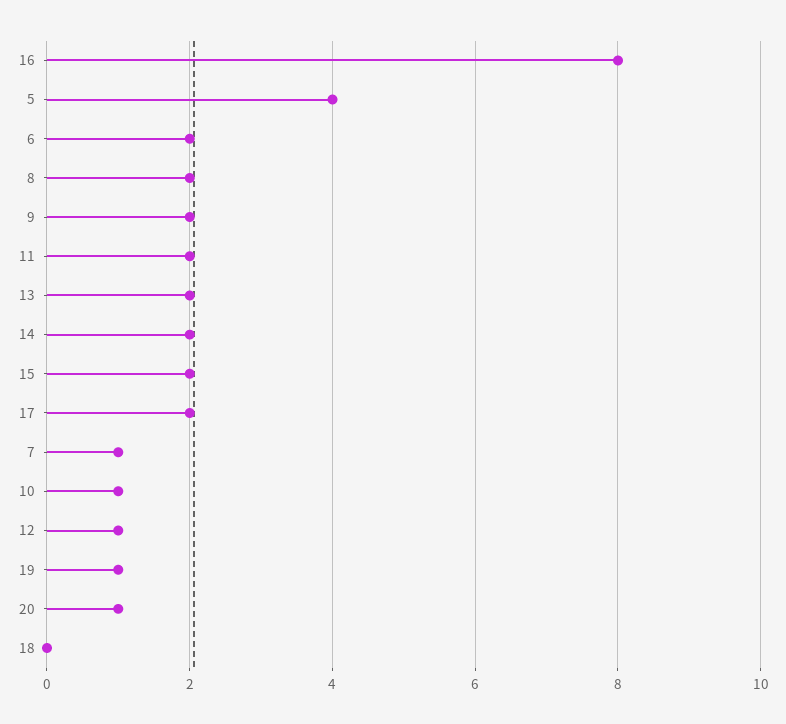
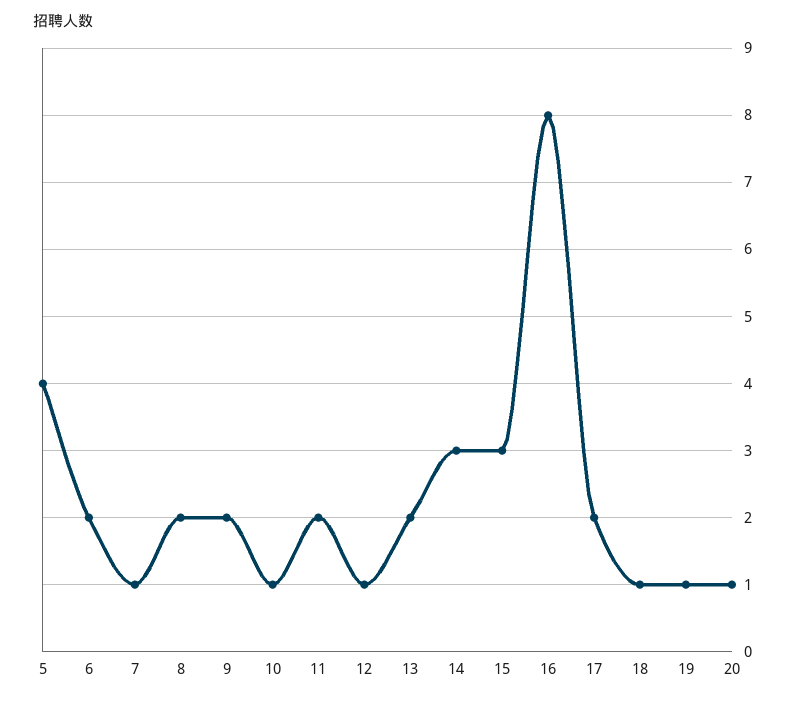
14: 2 -> 3
15: 2 -> 3
18: 0 -> 1

